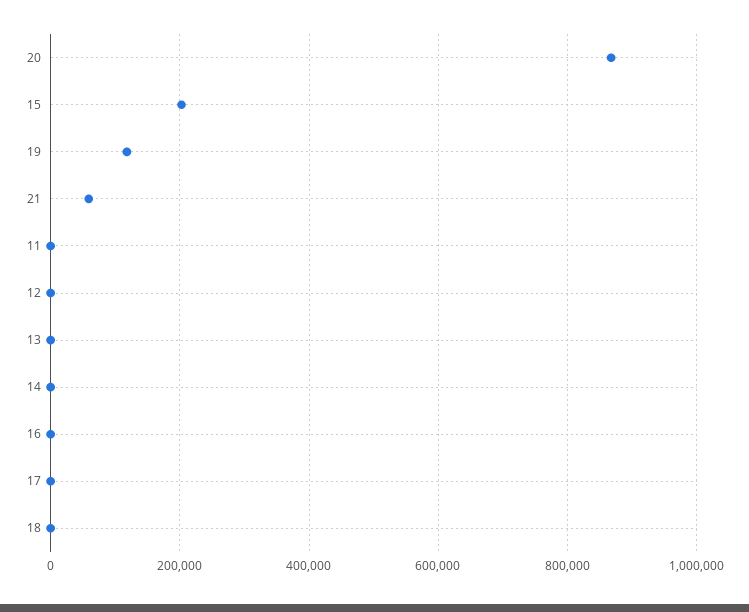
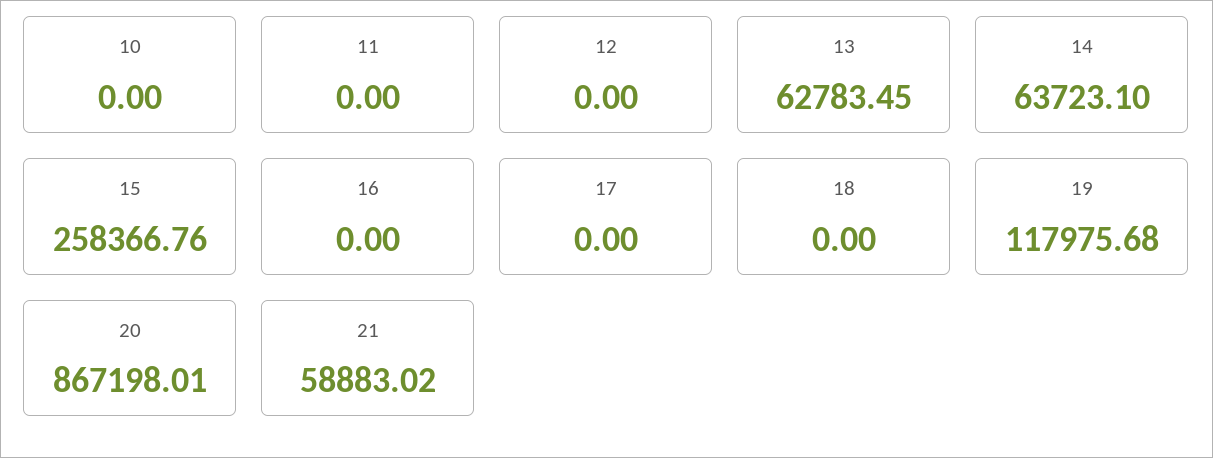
15: 200000 -> 258366.76
13: 0 -> 62783.45
14: 0 -> 63723.1
10: none -> 0

